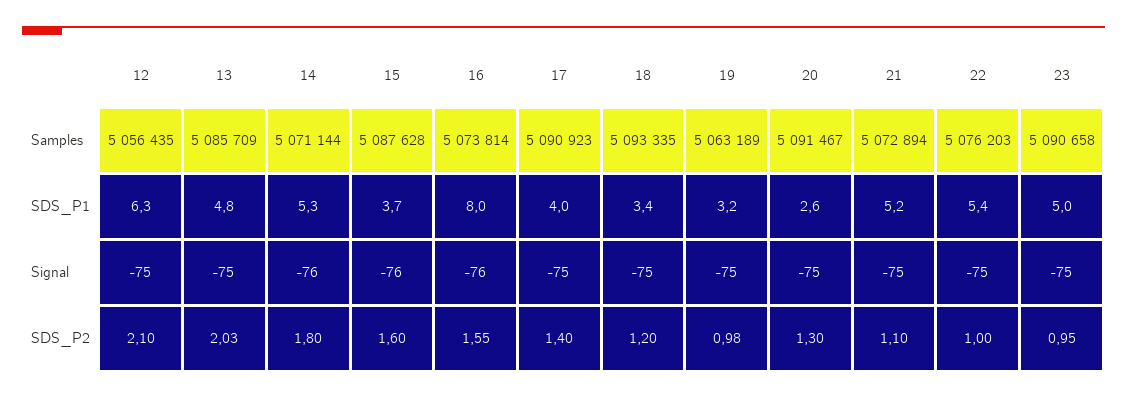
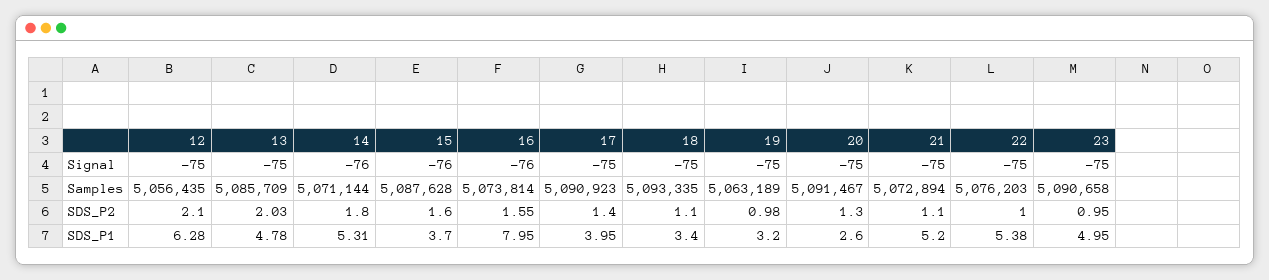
18, SDS_P2: 1.2 -> 1.1

